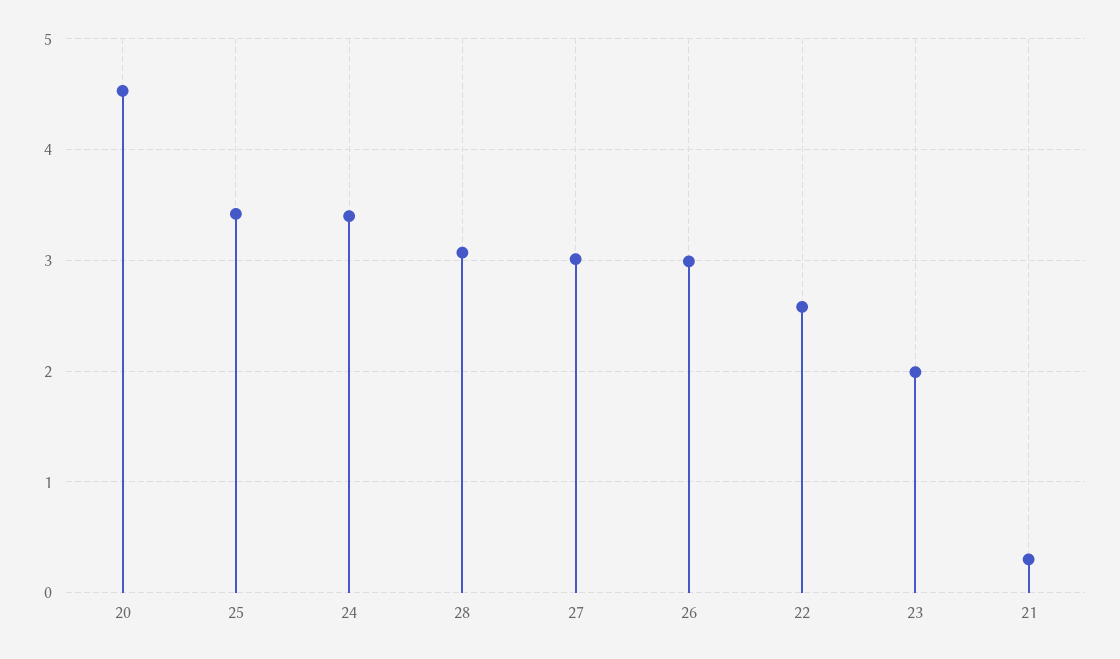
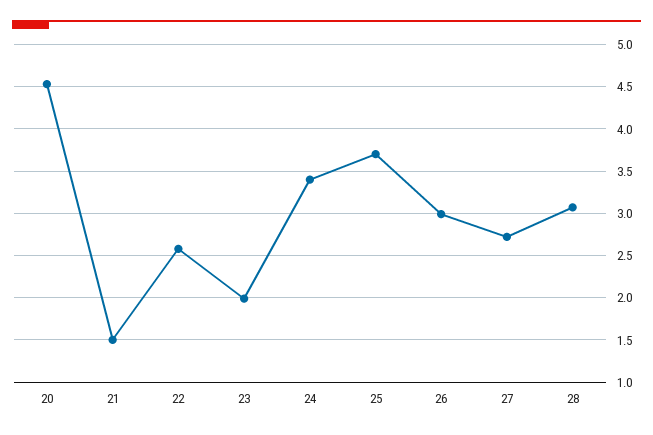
25: 3.4 -> 3.7
27: 3 -> 2.7
21: 0.3 -> 1.5

